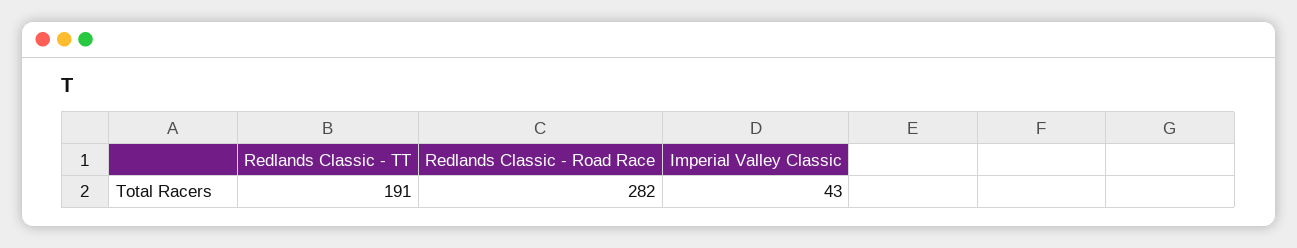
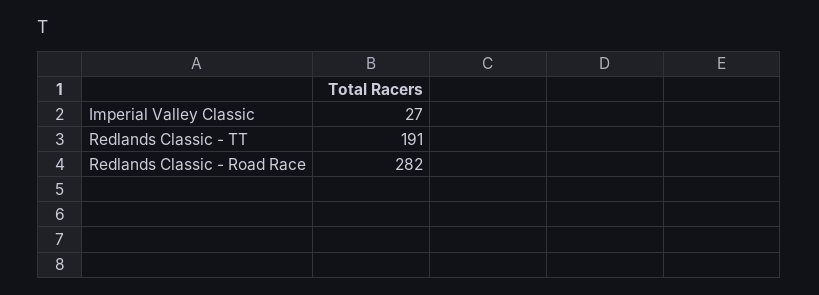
Imperial Valley Classic: 43 -> 27

